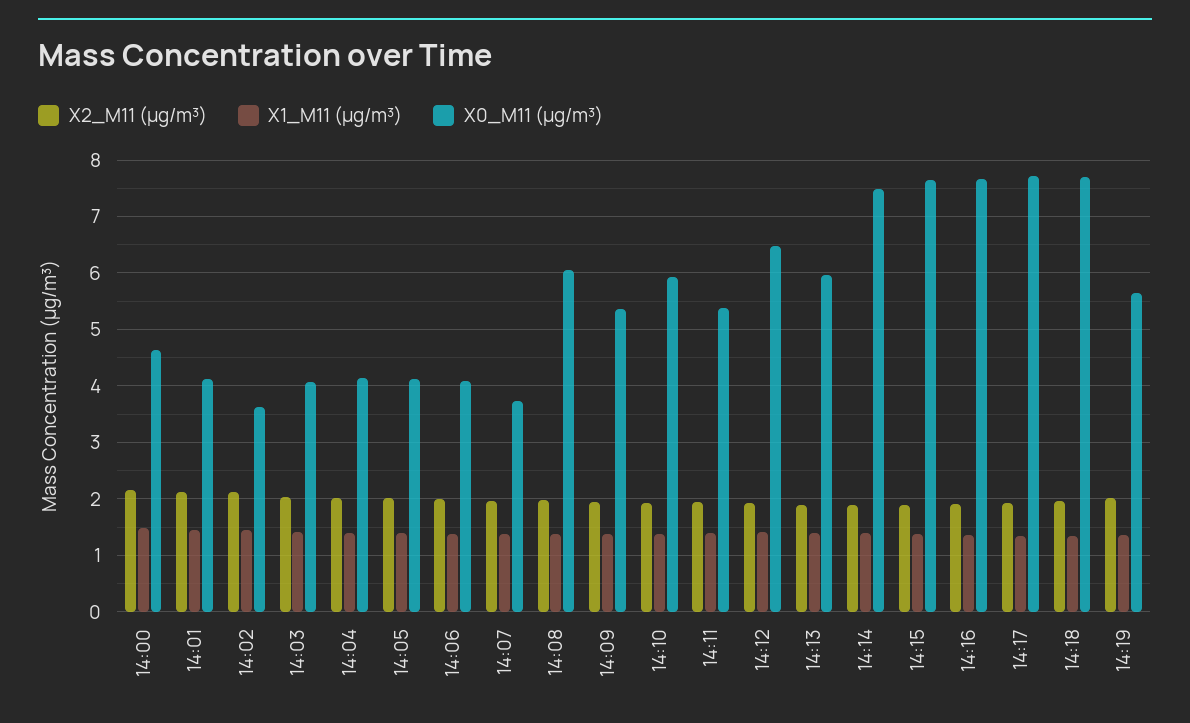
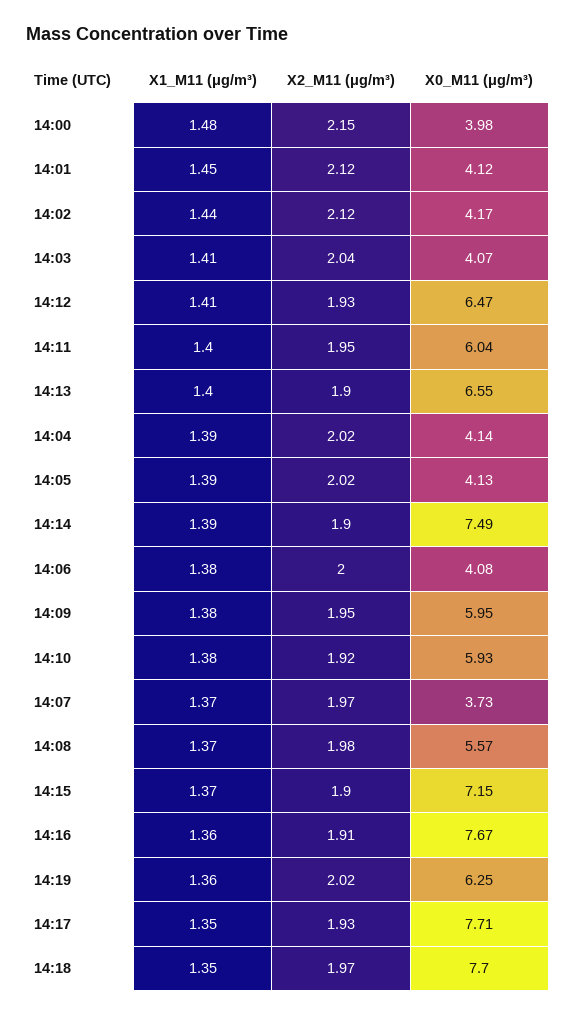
X0_M11 (μg/m³), 14:00: 4.6 -> 3.98
X0_M11 (μg/m³), 14:02: 3.6 -> 4.17
X0_M11 (μg/m³), 14:08: 6 -> 5.57
X0_M11 (μg/m³), 14:09: 5.4 -> 5.95
X0_M11 (μg/m³), 14:11: 5.4 -> 6.04
X0_M11 (μg/m³), 14:13: 6 -> 6.55
X0_M11 (μg/m³), 14:15: 7.6 -> 7.15
X0_M11 (μg/m³), 14:19: 5.6 -> 6.25

